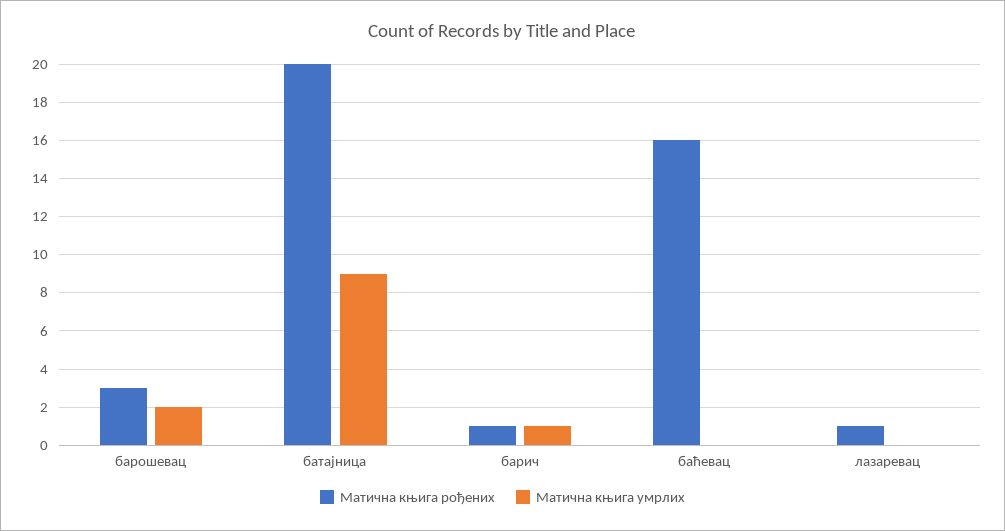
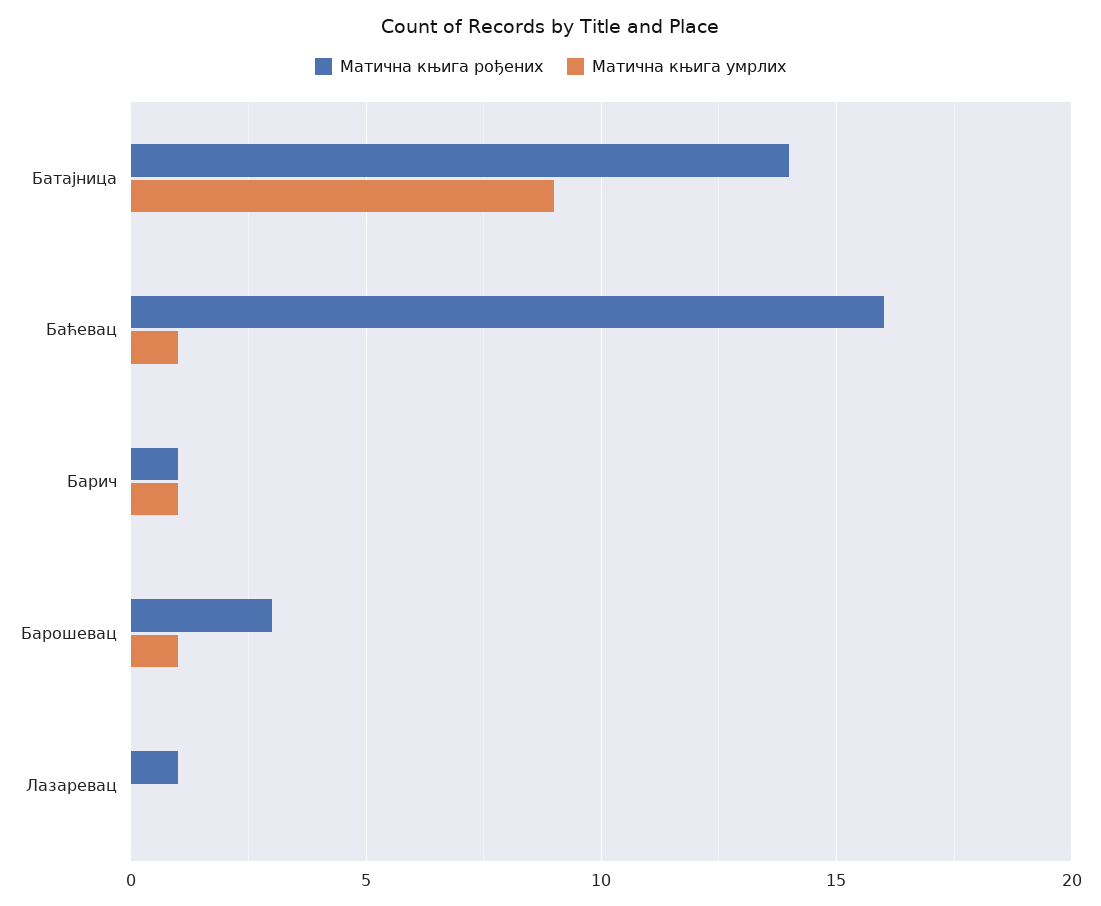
Матична књига умрлих, барошевац: 2 -> 1
Матична књига рођених, батајница: 20 -> 14
Матична књига умрлих, баћевац: 0 -> 1

